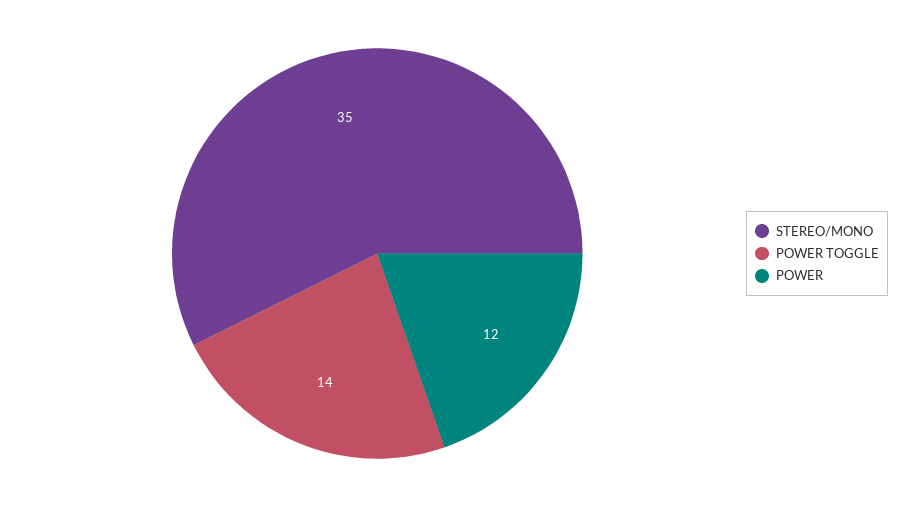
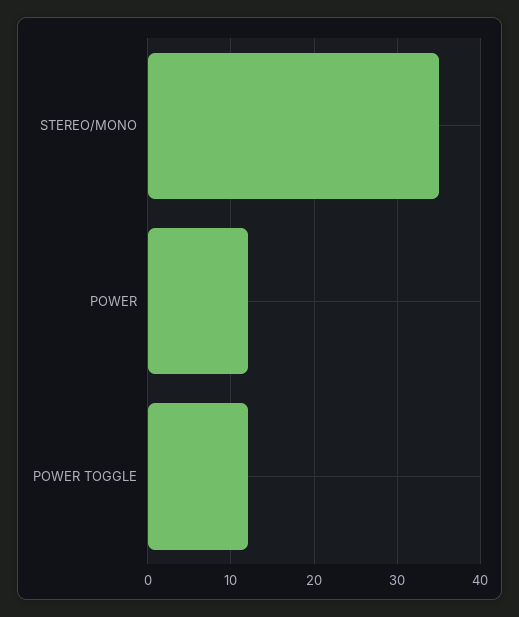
POWER TOGGLE: 14 -> 12

